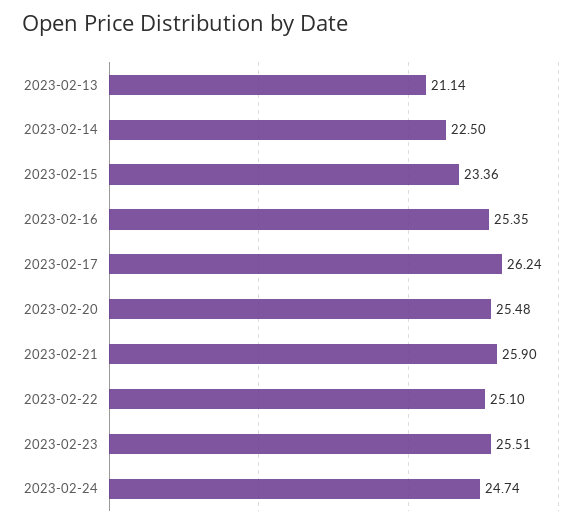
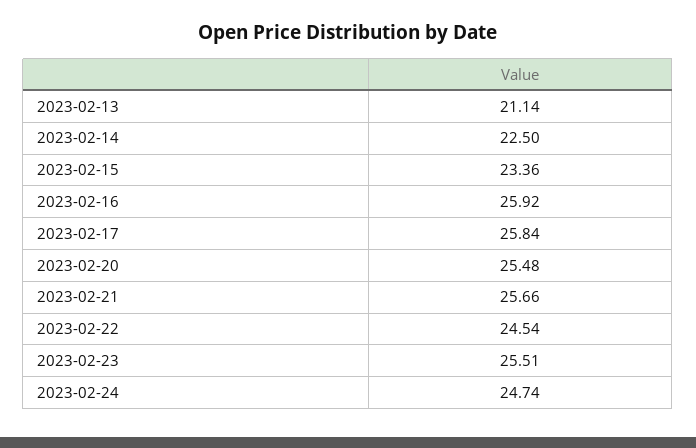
2023-02-16: 25.35 -> 25.92
2023-02-17: 26.24 -> 25.84
2023-02-21: 25.9 -> 25.66
2023-02-22: 25.1 -> 24.54

